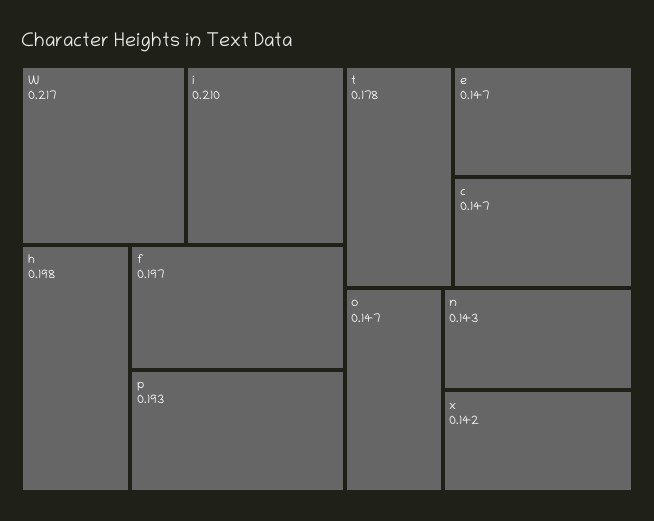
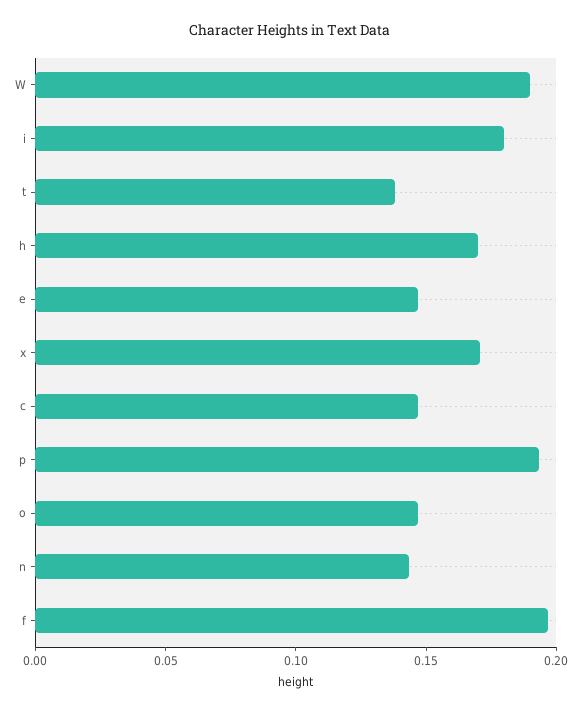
W: 0.217 -> 0.19
i: 0.21 -> 0.18
h: 0.198 -> 0.17
t: 0.178 -> 0.14
x: 0.142 -> 0.17

